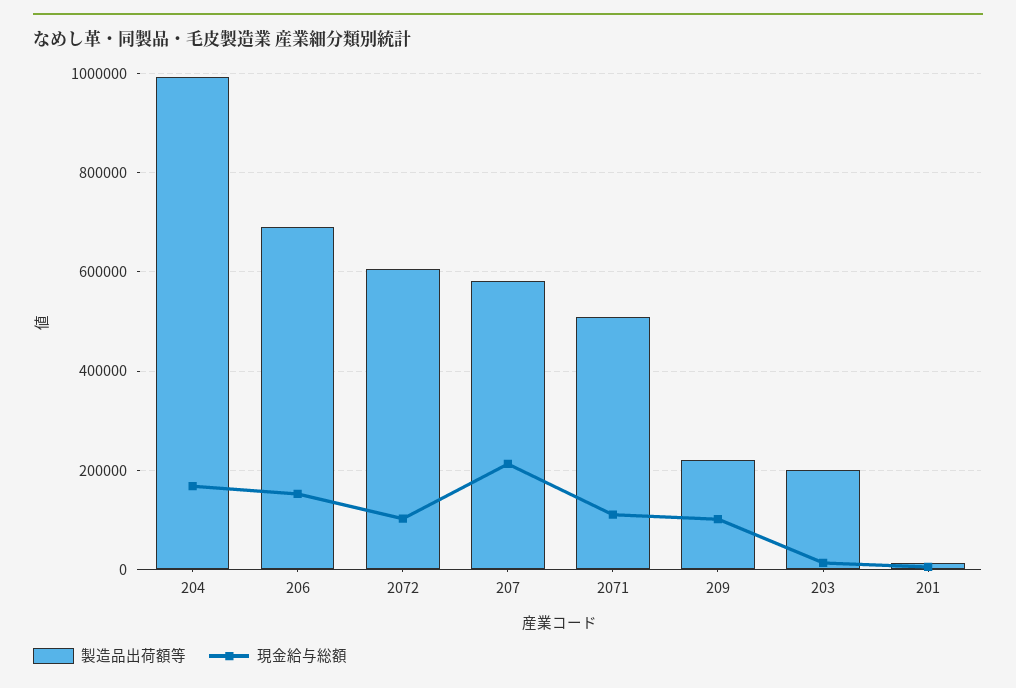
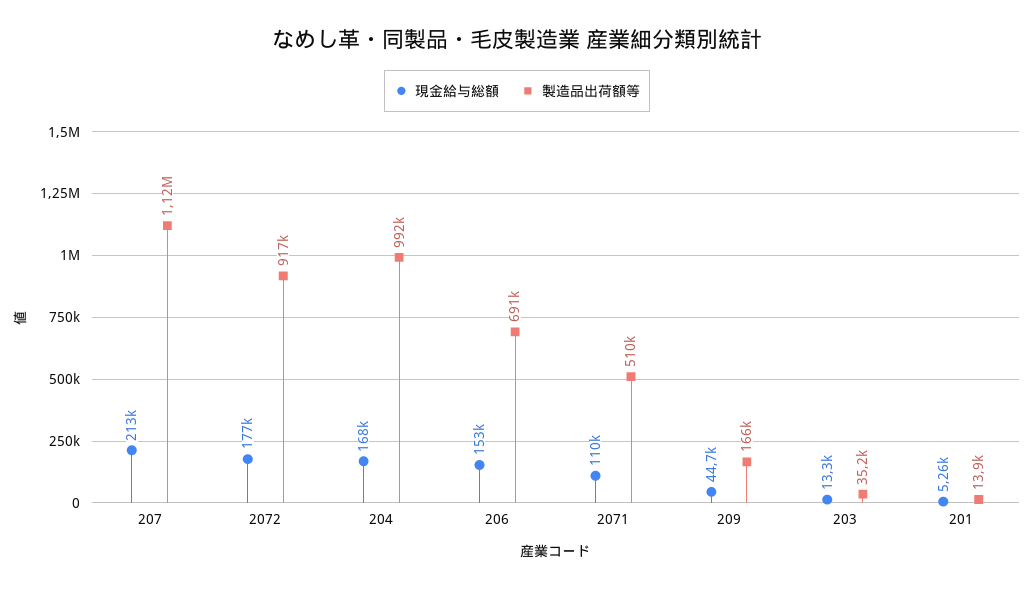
製造品出荷額等, 2072: 600000 -> 917000
現金給与総額, 2072: 100000 -> 177000
製造品出荷額等, 207: 580000 -> 1120000
製造品出荷額等, 209: 220000 -> 166000
現金給与総額, 209: 100000 -> 44700
製造品出荷額等, 203: 200000 -> 35200

